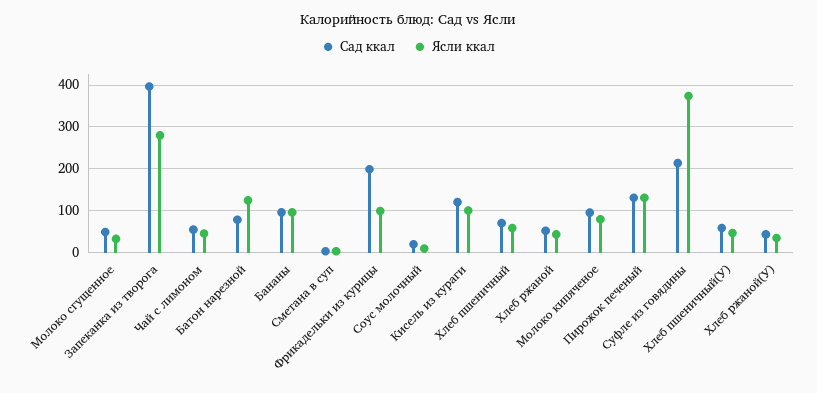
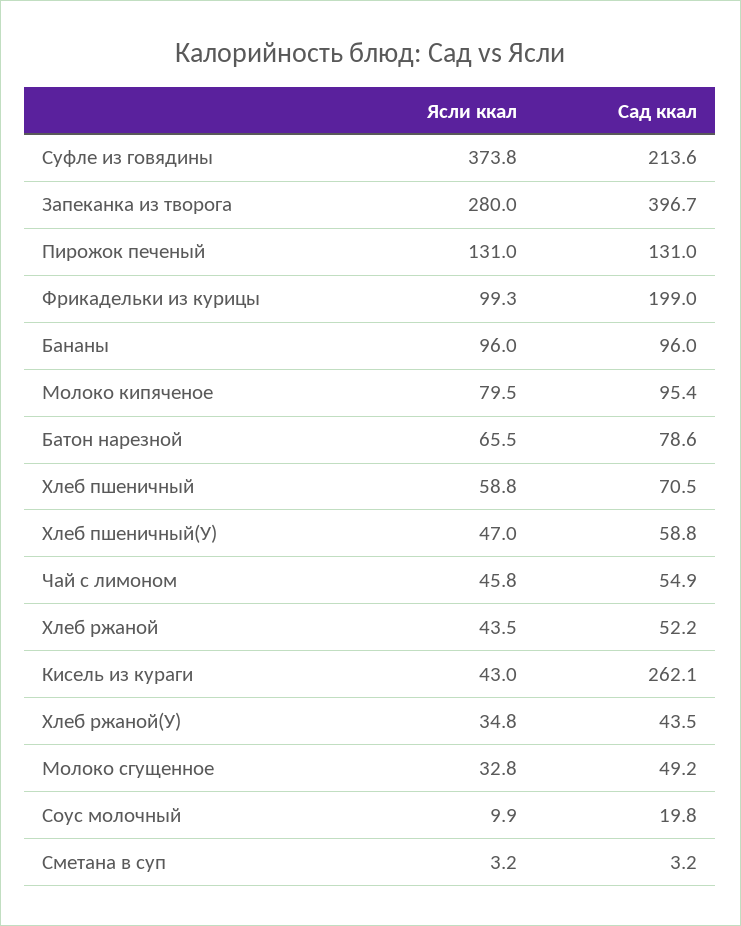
Ясли ккал, Батон нарезной: 120 -> 65.5
Сад ккал, Кисель из кураги: 120 -> 262.1
Ясли ккал, Кисель из кураги: 100 -> 43

